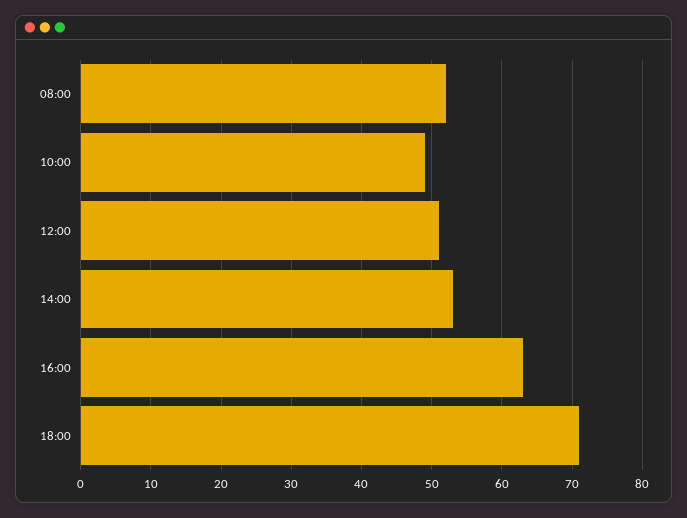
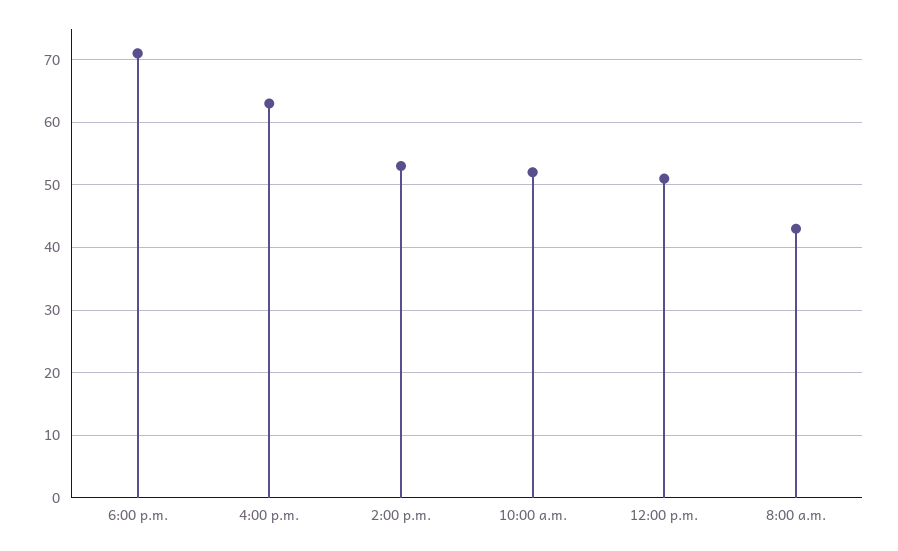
08:00: 52 -> 43
10:00: 49 -> 52

